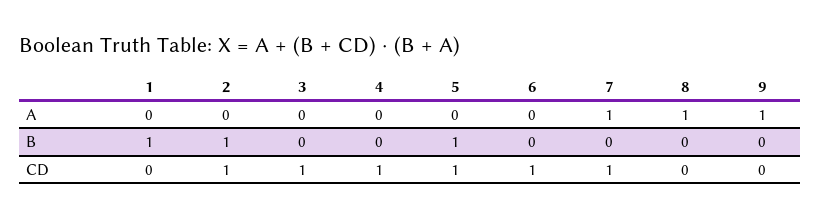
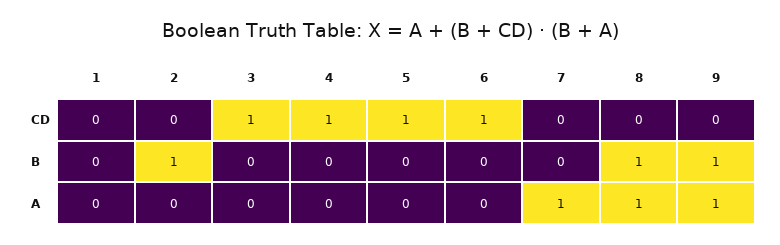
1, B: 1 -> 0
5, B: 1 -> 0
8, B: 0 -> 1
9, B: 0 -> 1
2, CD: 1 -> 0
7, CD: 1 -> 0

